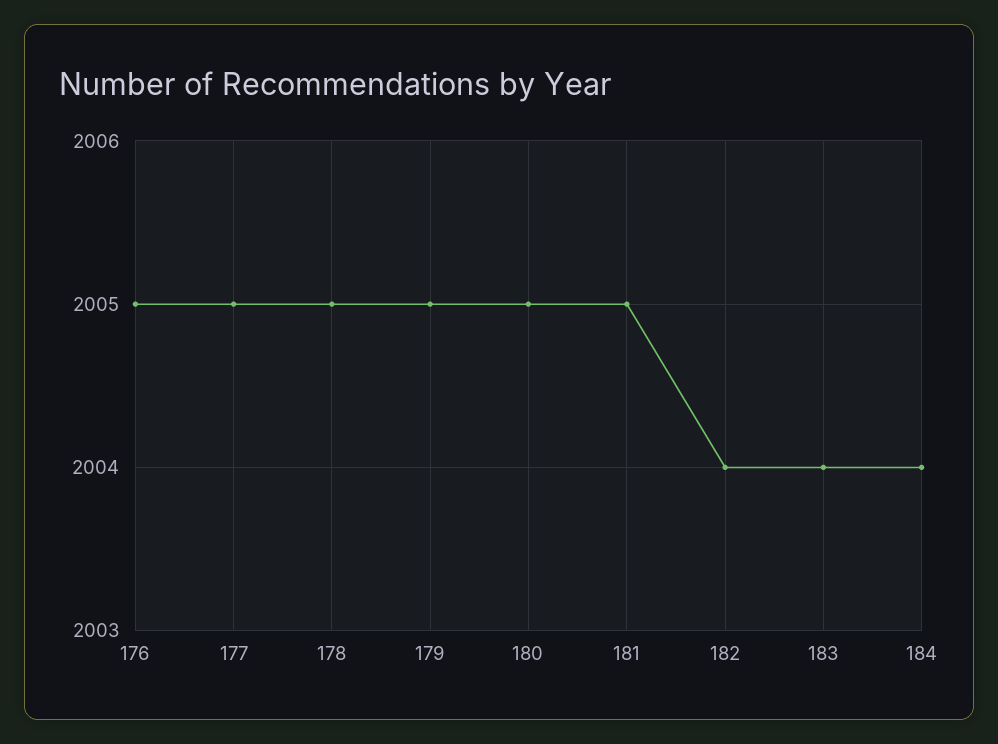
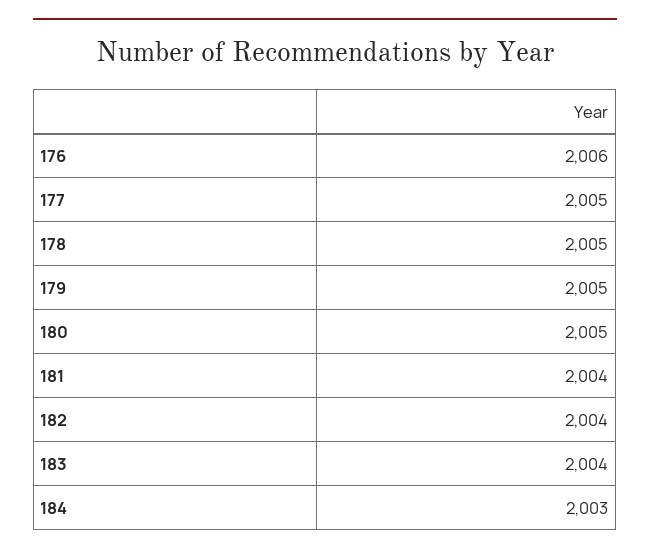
176: 2005 -> 2006
181: 2005 -> 2004
184: 2004 -> 2003

